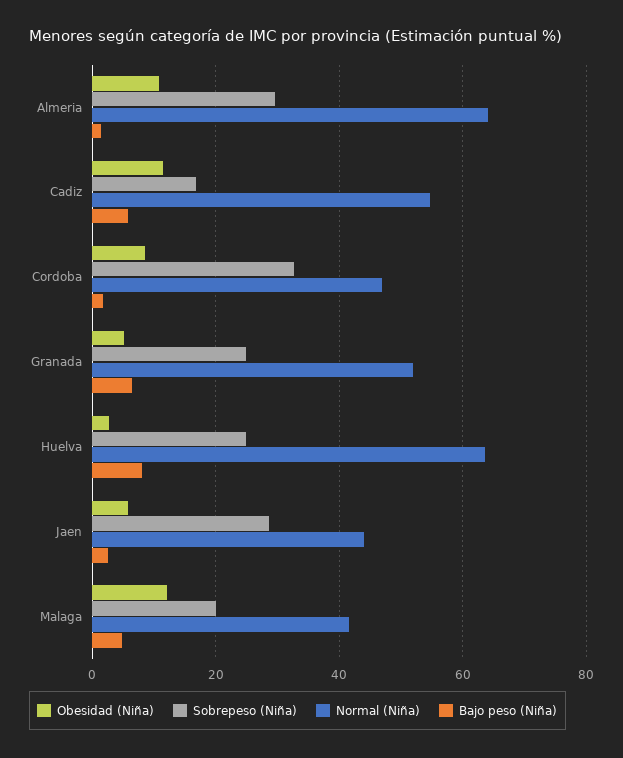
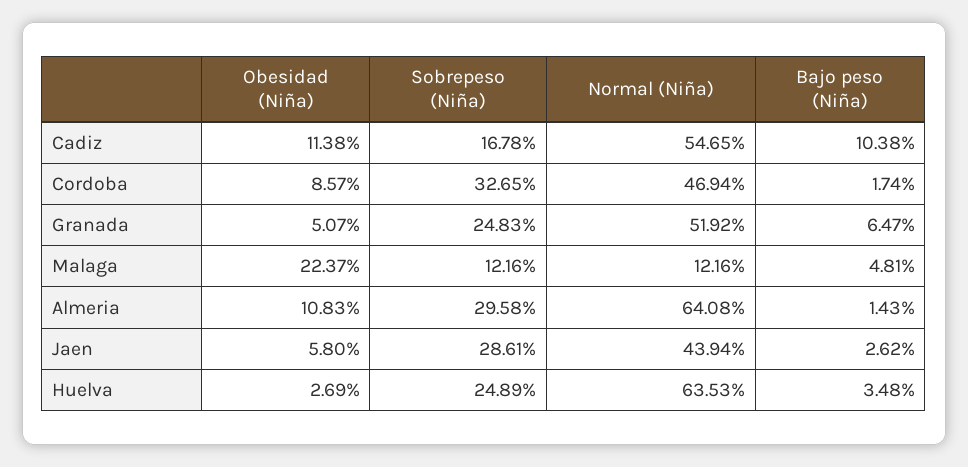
Bajo peso (Niña), Cadiz: 6 -> 10.38
Bajo peso (Niña), Huelva: 8 -> 3.48
Obesidad (Niña), Malaga: 12 -> 22.37
Sobrepeso (Niña), Malaga: 20 -> 12.16
Normal (Niña), Malaga: 42 -> 12.16

